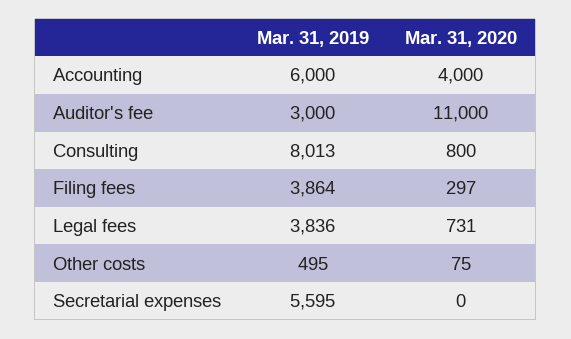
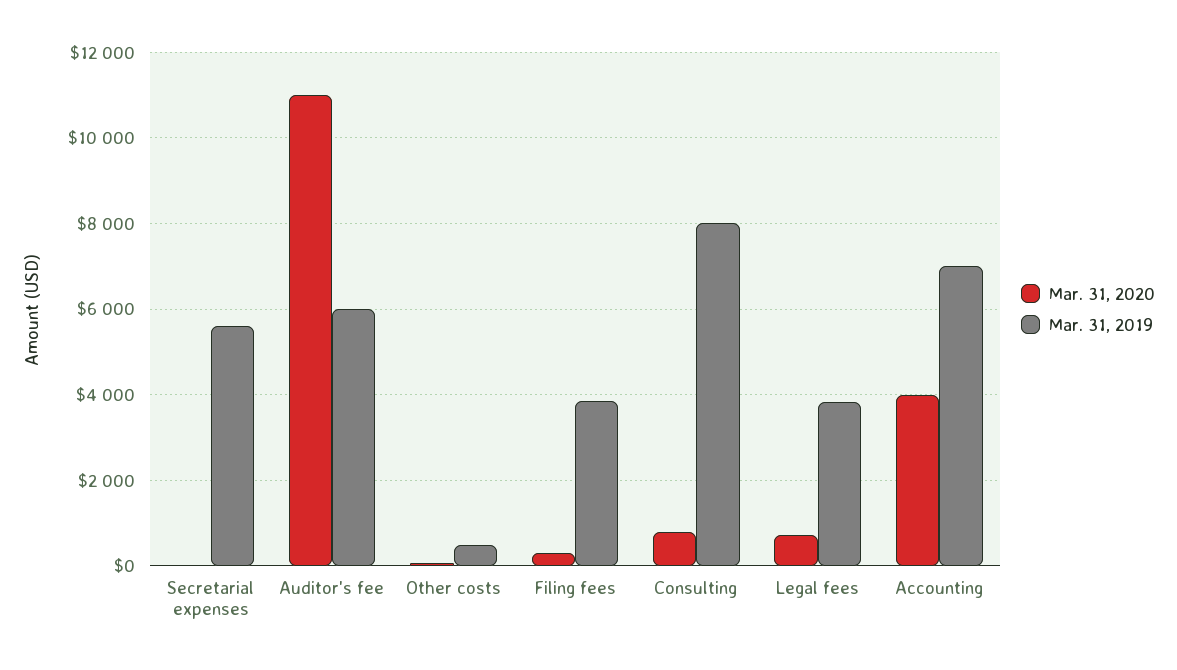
Mar. 31, 2019, Accounting: 6000 -> 7000
Mar. 31, 2019, Auditor's fee: 3000 -> 6000

